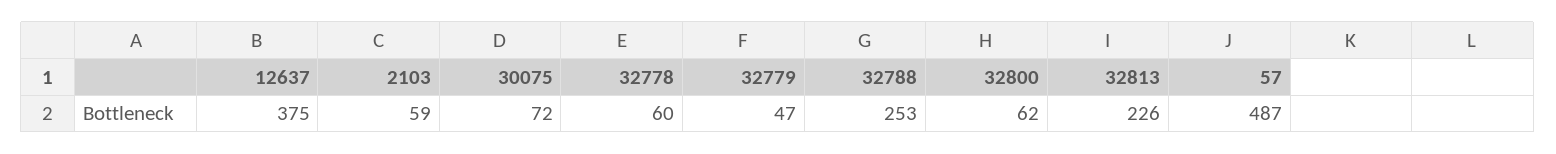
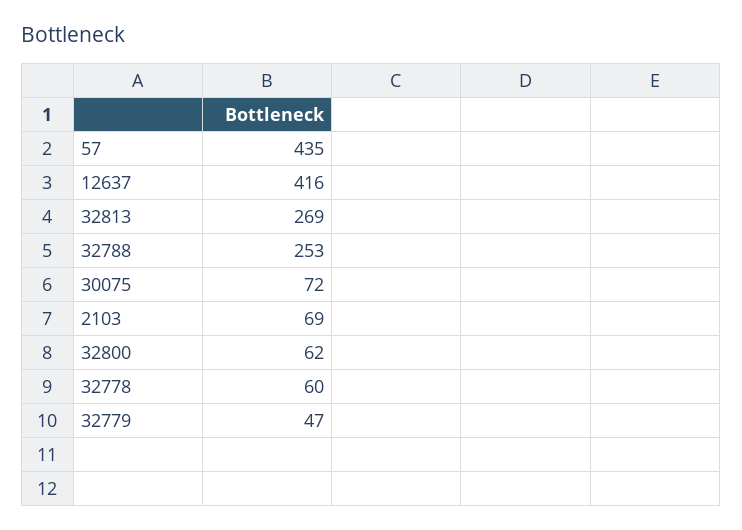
12637: 375 -> 416
2103: 59 -> 69
32813: 226 -> 269
57: 487 -> 435

